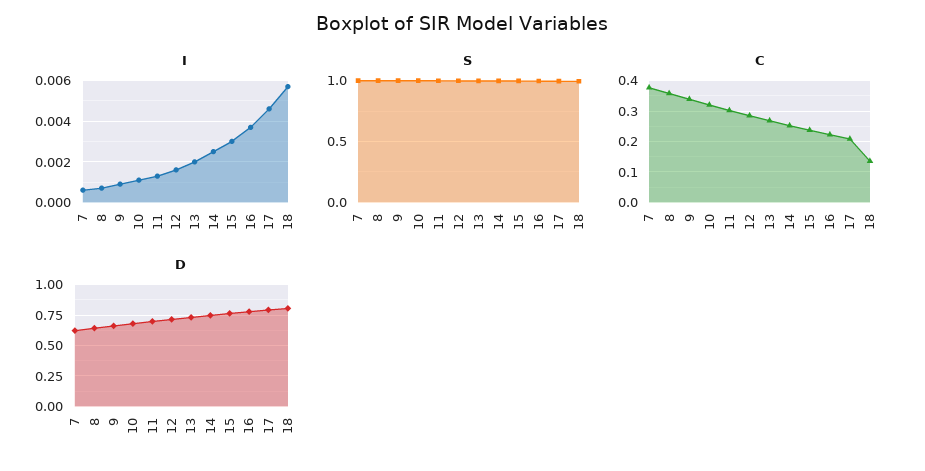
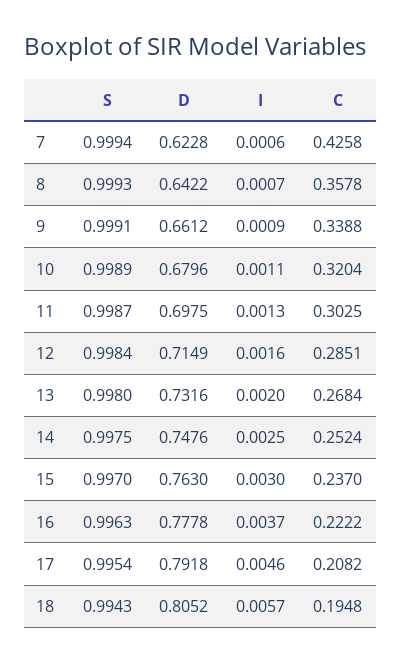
C, 7: 0.38 -> 0.4258
C, 18: 0.14 -> 0.1948

